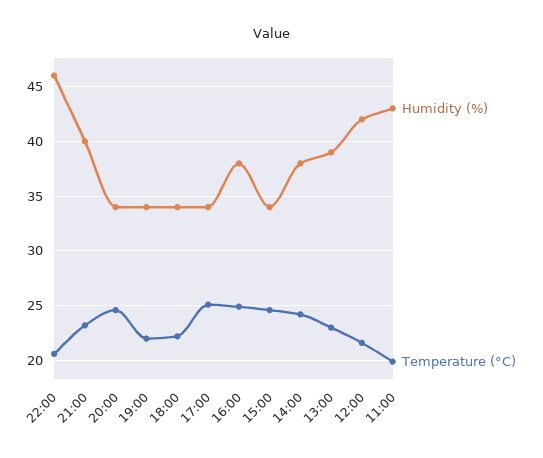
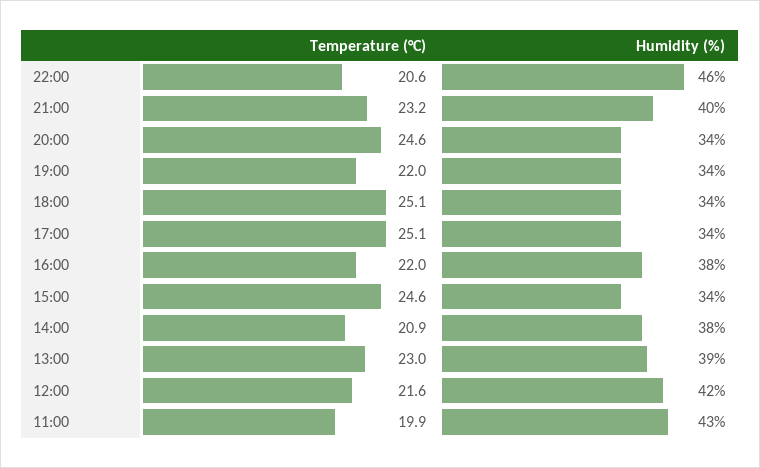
Temperature (°C), 18:00: 22 -> 25.1
Temperature (°C), 16:00: 25 -> 22
Temperature (°C), 14:00: 24 -> 20.9

